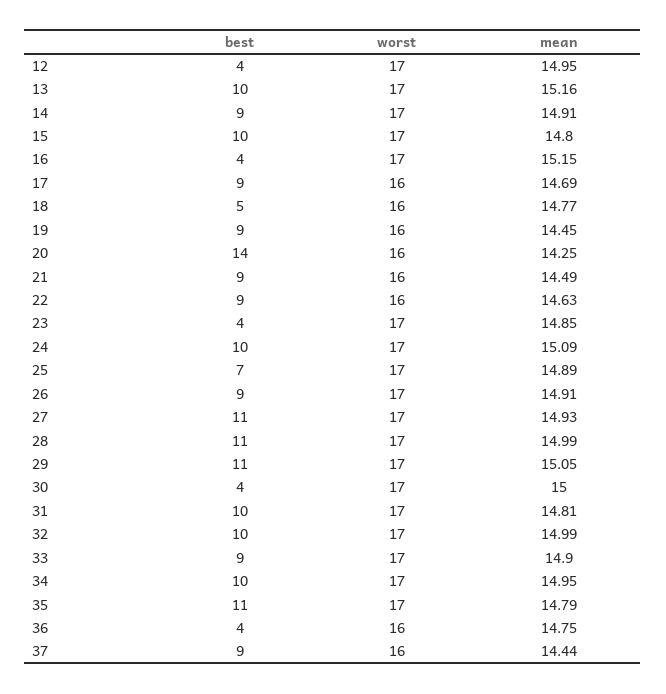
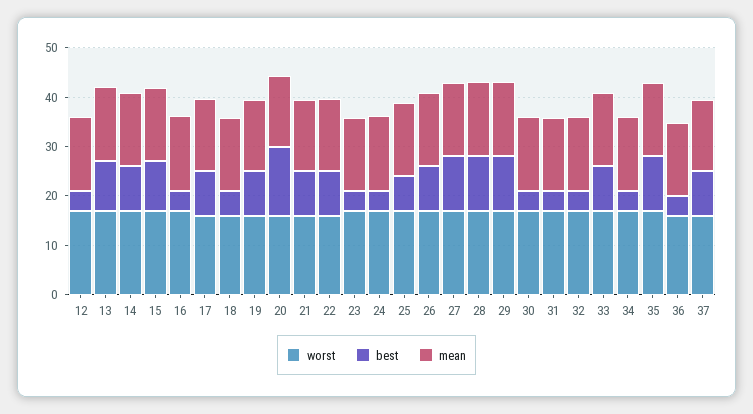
best, 24: 10 -> 4
best, 31: 10 -> 4
best, 32: 10 -> 4
best, 34: 10 -> 4

